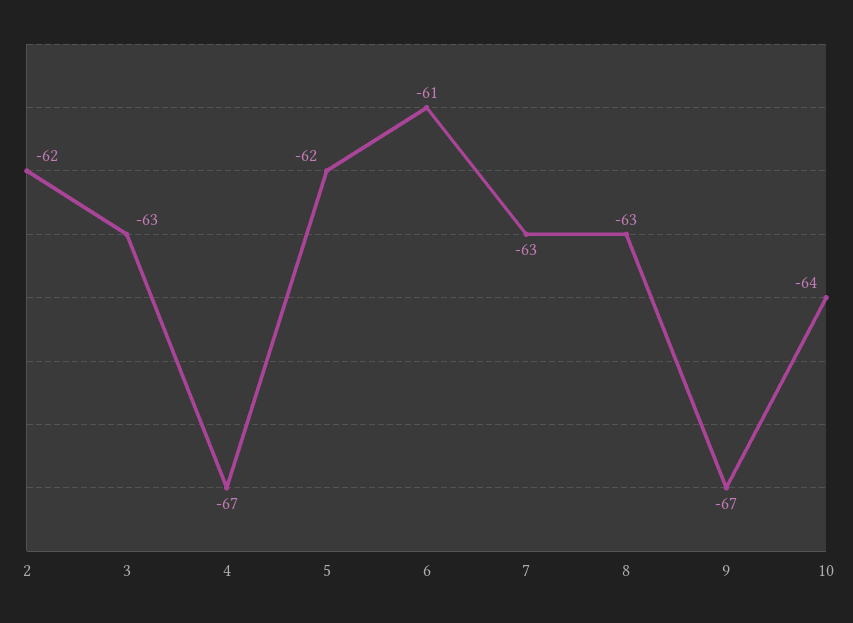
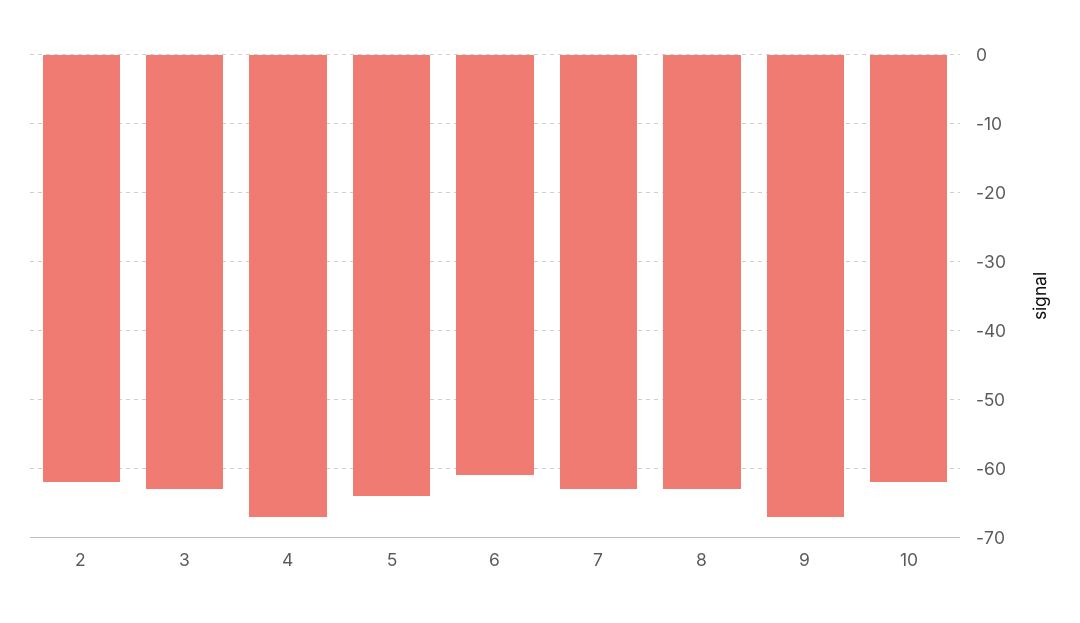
5: -62 -> -64
10: -64 -> -62

